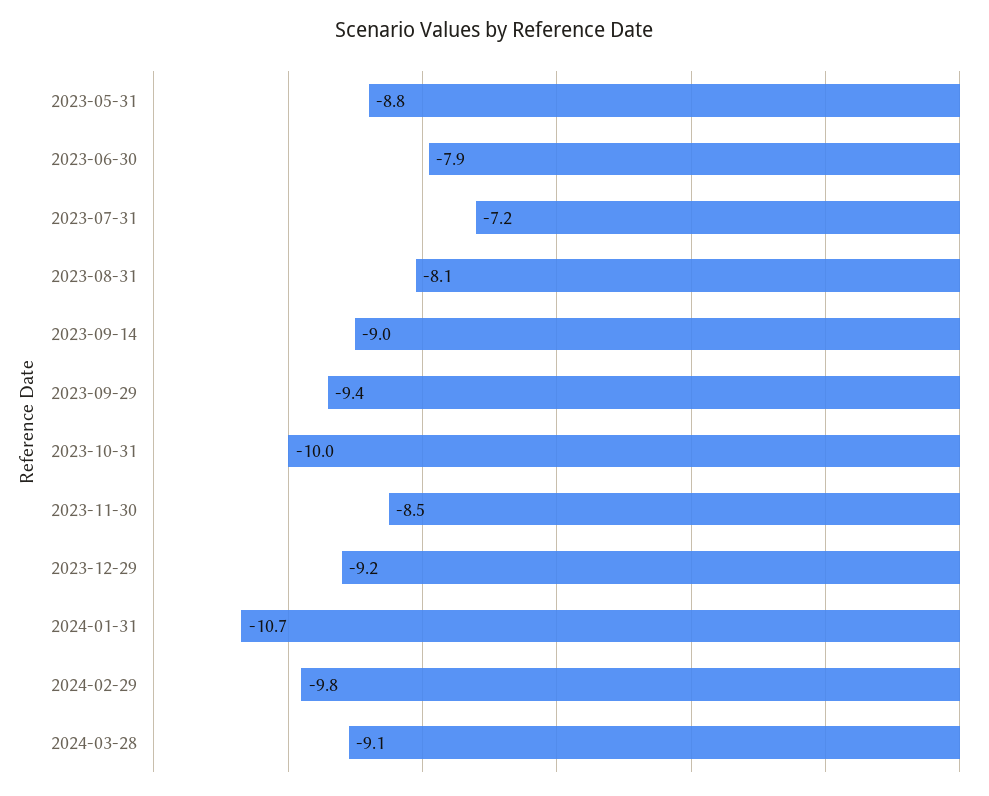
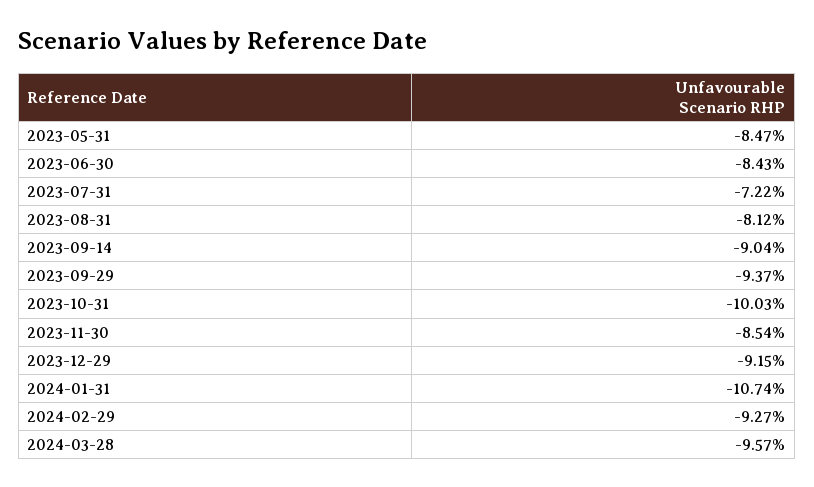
2023-05-31: -8.8 -> -8.47
2023-06-30: -7.9 -> -8.43
2024-02-29: -9.8 -> -9.27
2024-03-28: -9.1 -> -9.57

